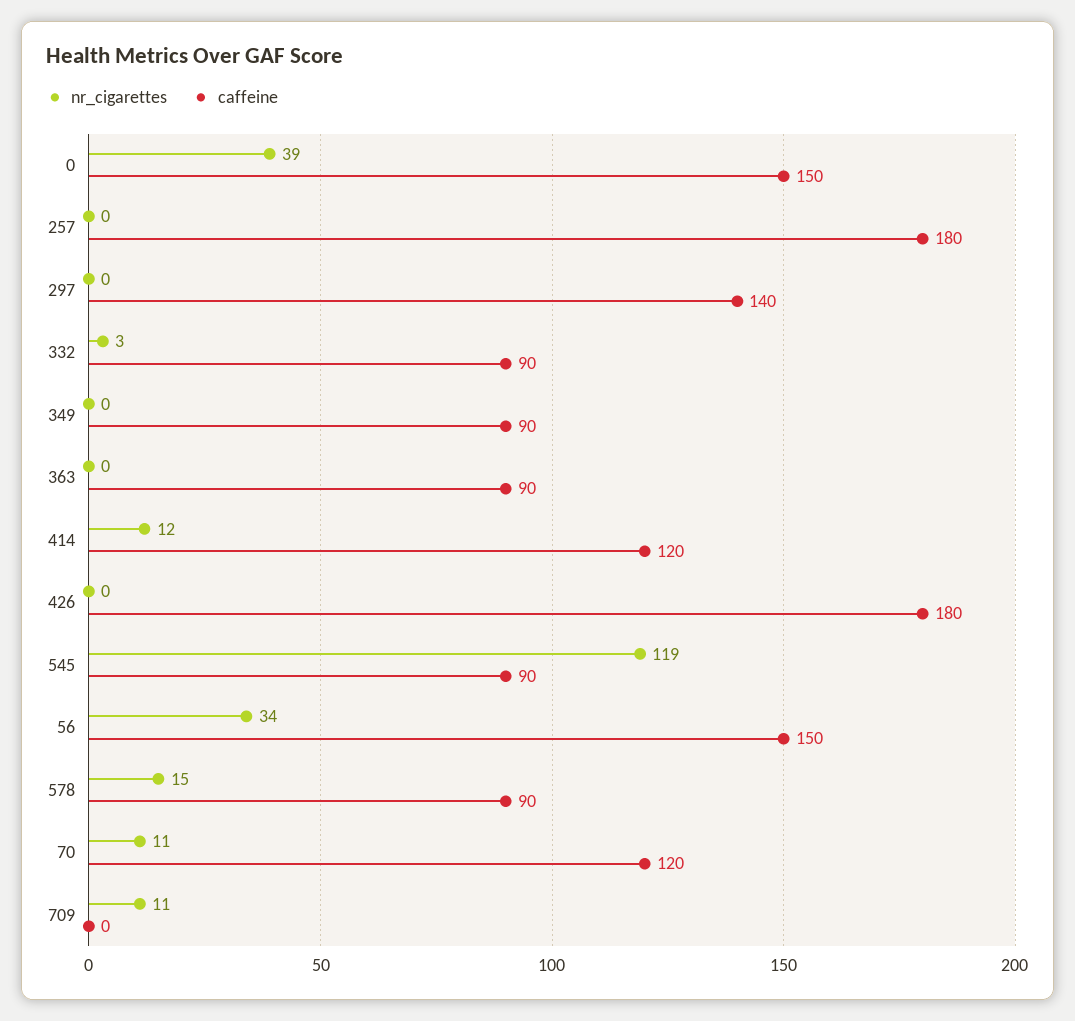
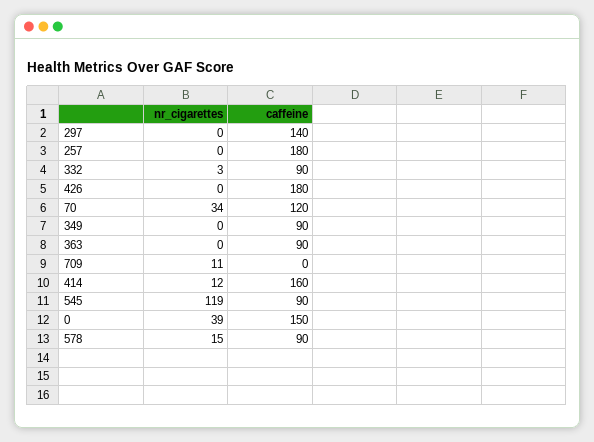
caffeine, 414: 120 -> 160
nr_cigarettes, 56: 34 -> none
caffeine, 56: 150 -> none
nr_cigarettes, 70: 11 -> 34

